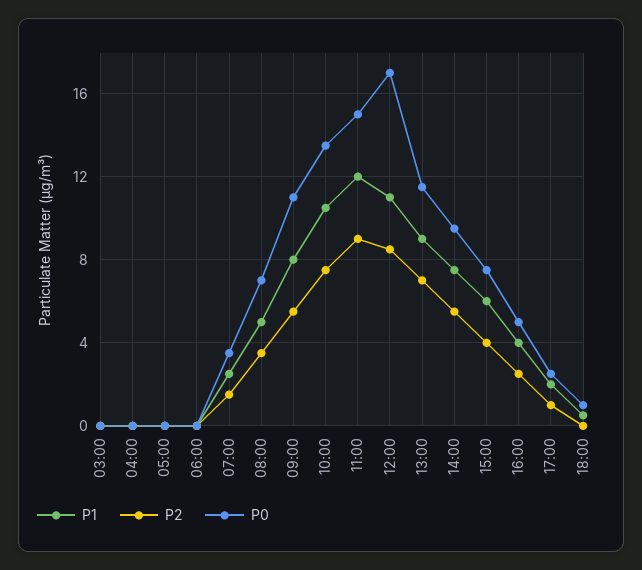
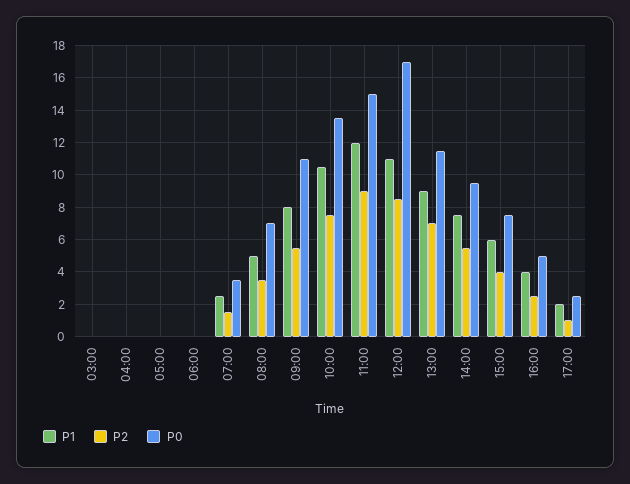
P1, 18:00: 0.5 -> none
P2, 18:00: 0 -> none
P0, 18:00: 1 -> none

